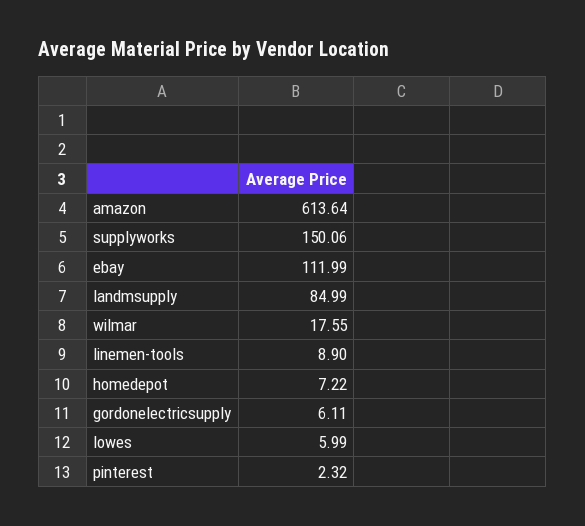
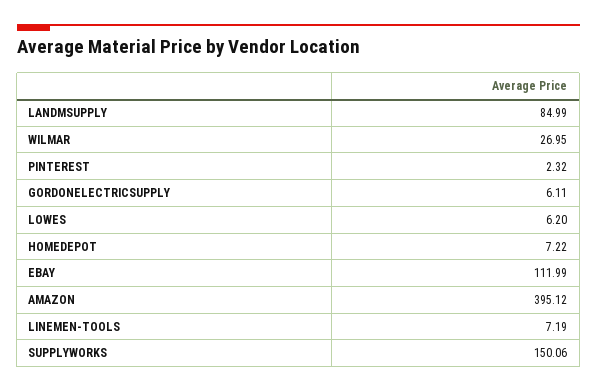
amazon: 613.64 -> 395.12
wilmar: 17.55 -> 26.95
linemen-tools: 8.9 -> 7.19
lowes: 5.99 -> 6.2

